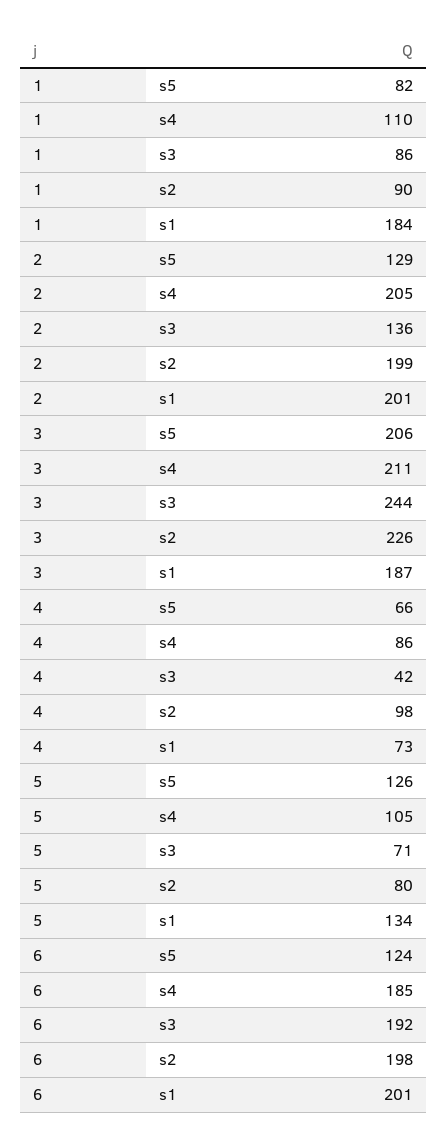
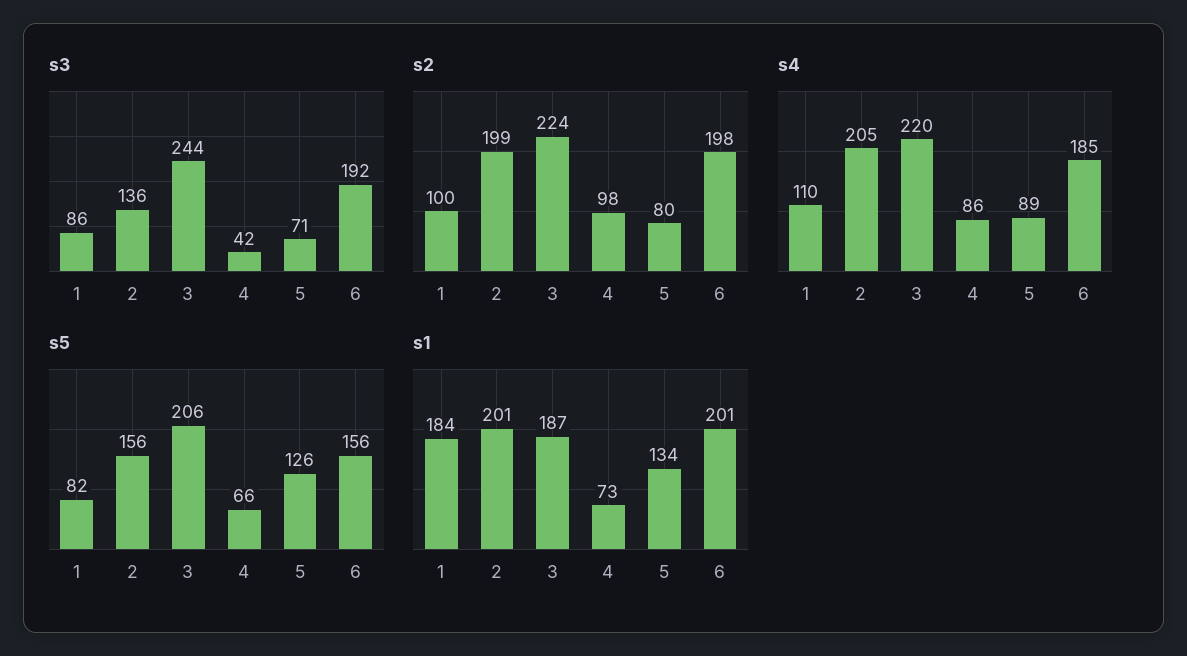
s2, 1: 90 -> 100
s5, 2: 129 -> 156
s4, 3: 211 -> 220
s2, 3: 226 -> 224
s4, 5: 105 -> 89
s5, 6: 124 -> 156

